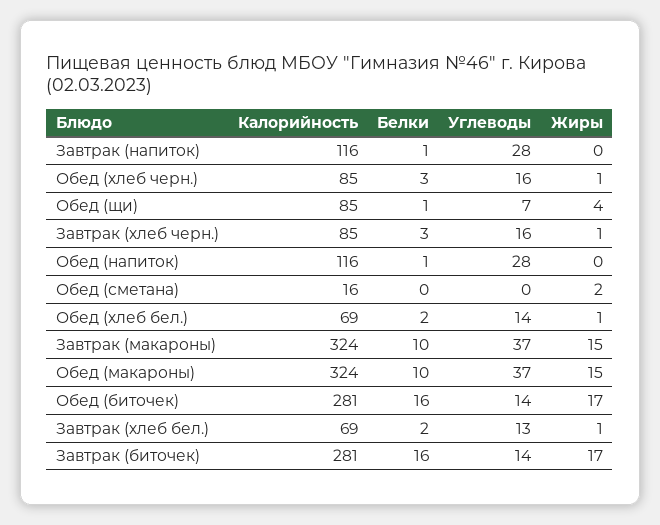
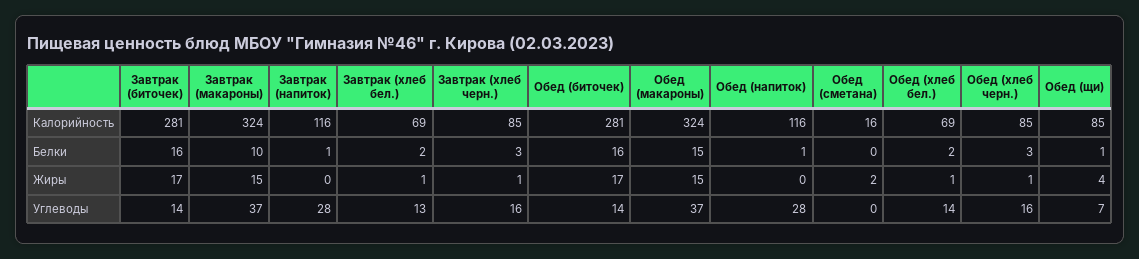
Белки, Обед (макароны): 10 -> 15

